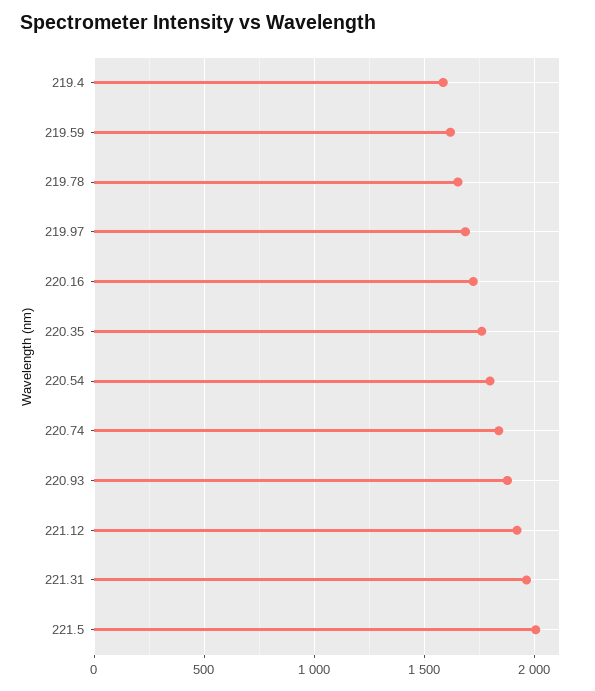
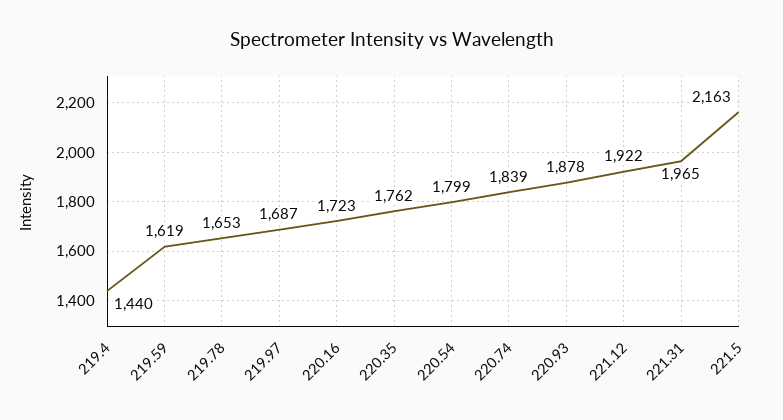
219.4: 1600 -> 1440
221.5: 2000 -> 2163

